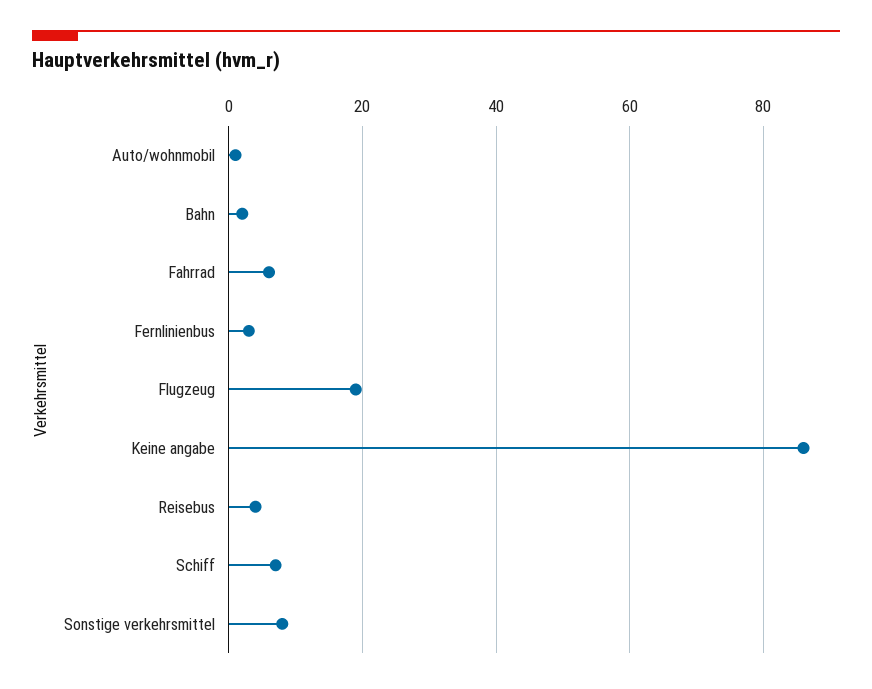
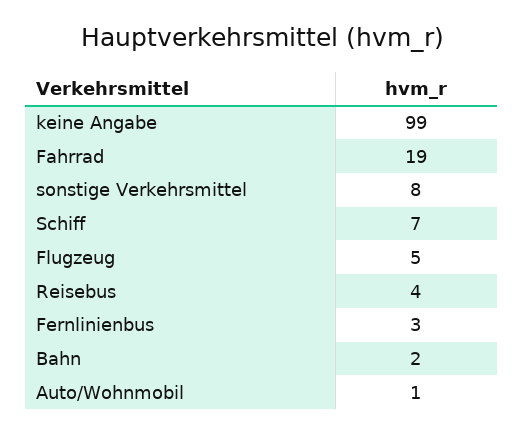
Fahrrad: 5 -> 19
Flugzeug: 20 -> 5
Keine angabe: 85 -> 99

